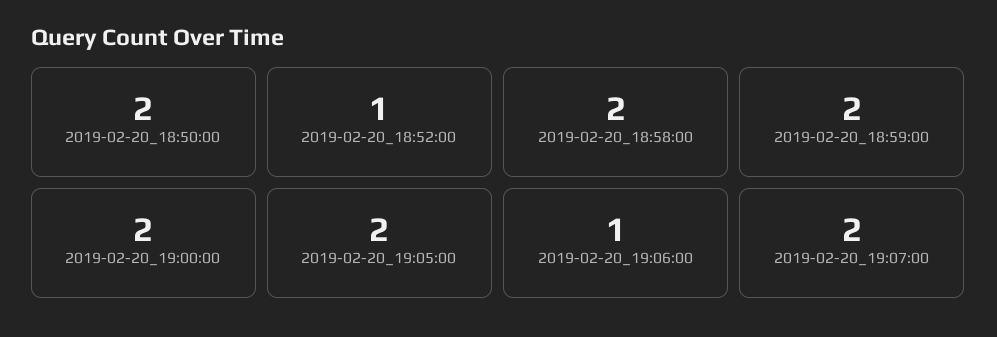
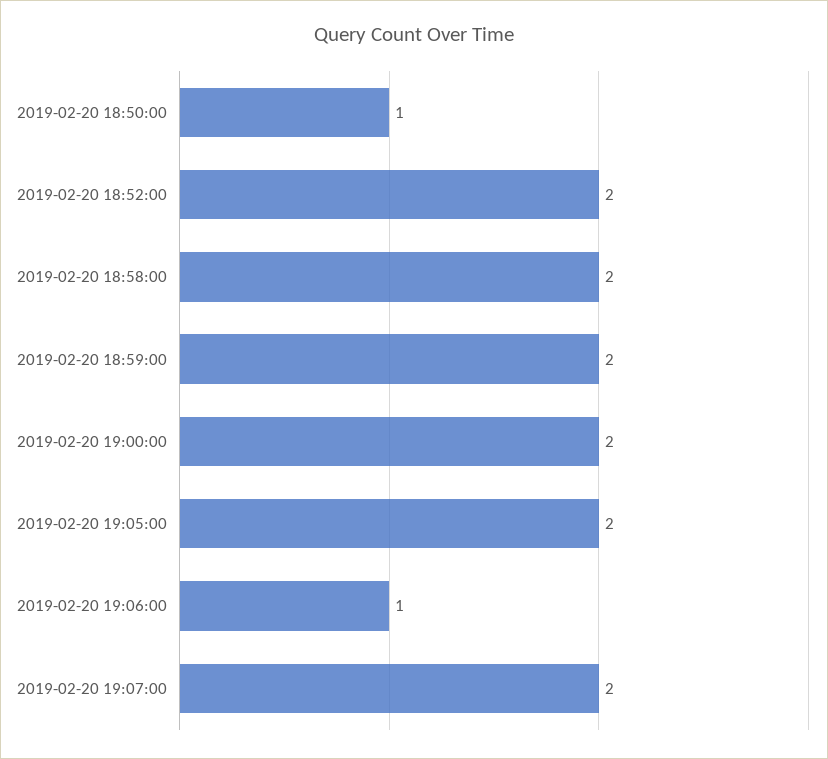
2019-02-20_18:50:00: 2 -> 1
2019-02-20_18:52:00: 1 -> 2

